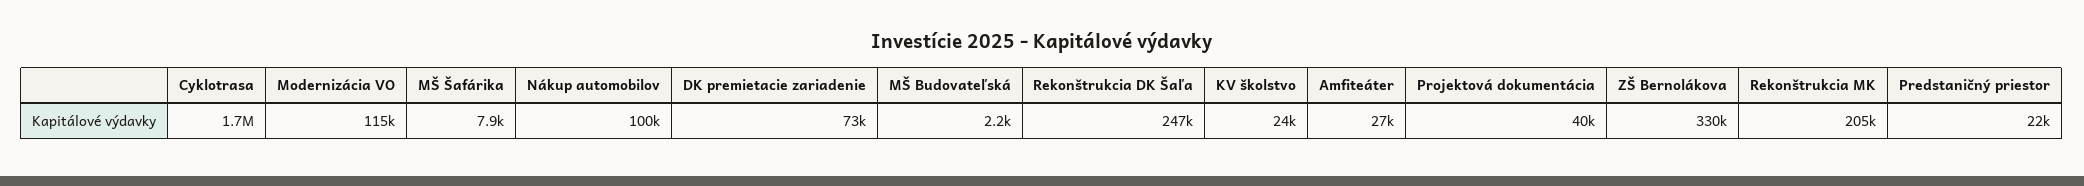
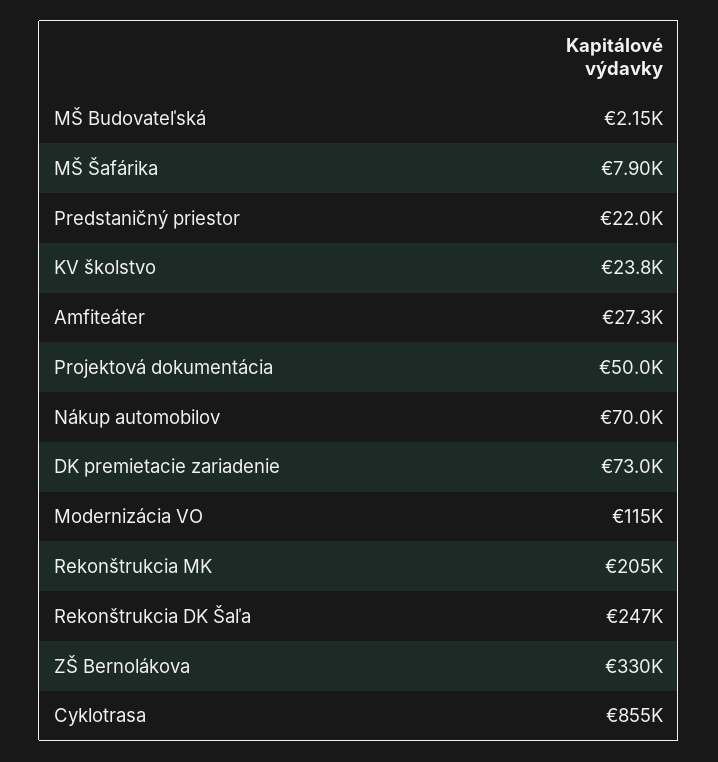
Cyklotrasa: 1700000 -> 855000
Nákup automobilov: 100000 -> 70000
Projektová dokumentácia: 40000 -> 50000

